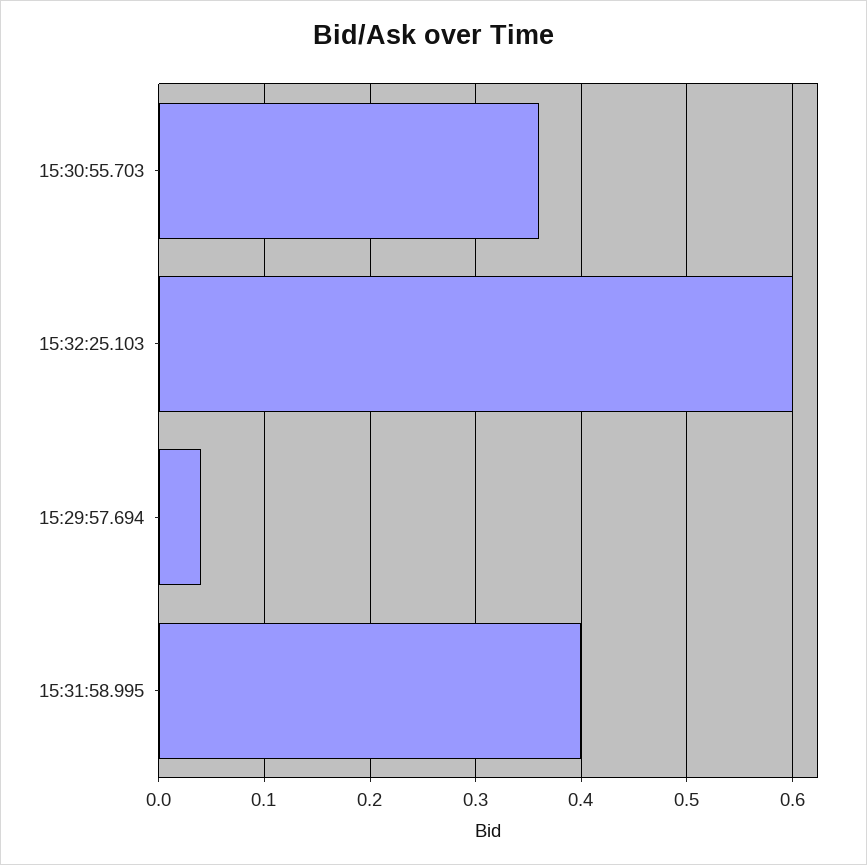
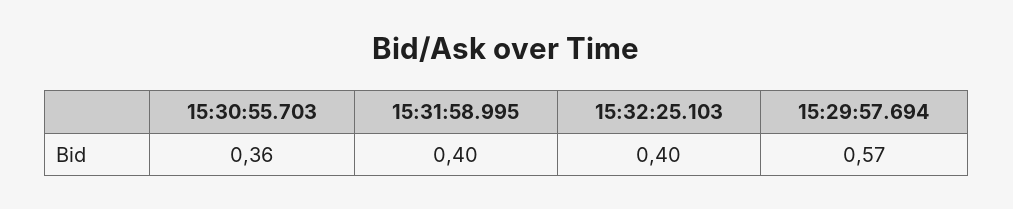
15:32:25.103: 0.6 -> 0.4
15:29:57.694: 0.04 -> 0.57

